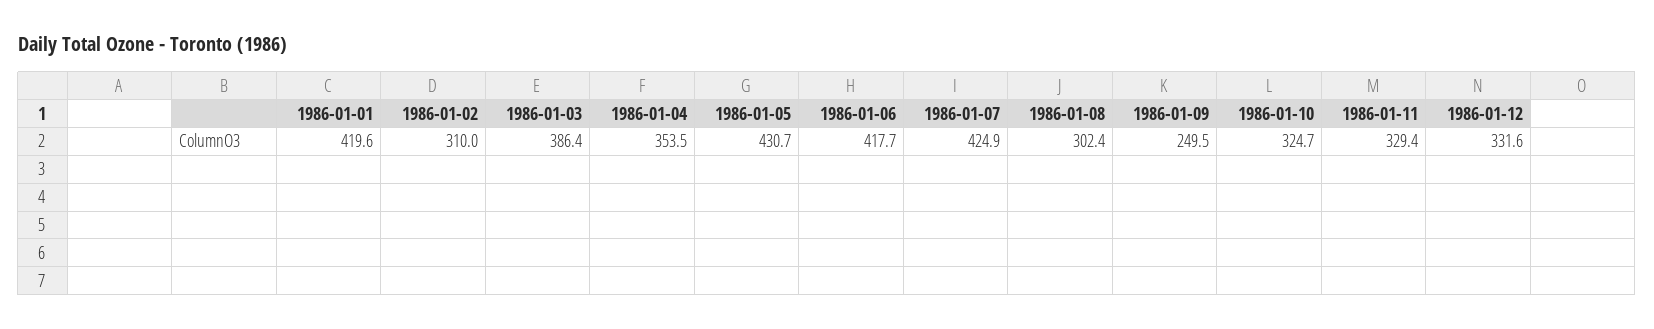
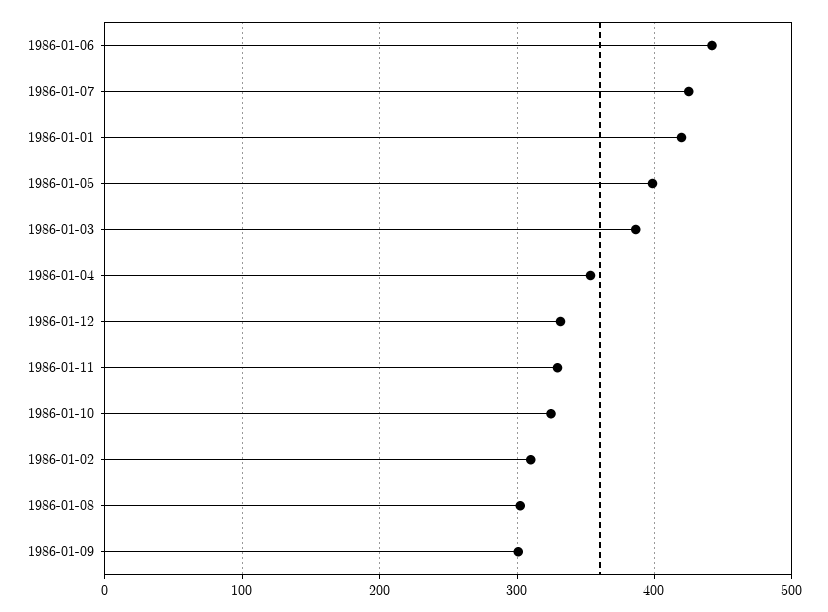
1986-01-05: 430.7 -> 400
1986-01-06: 417.7 -> 440
1986-01-09: 249.5 -> 300

